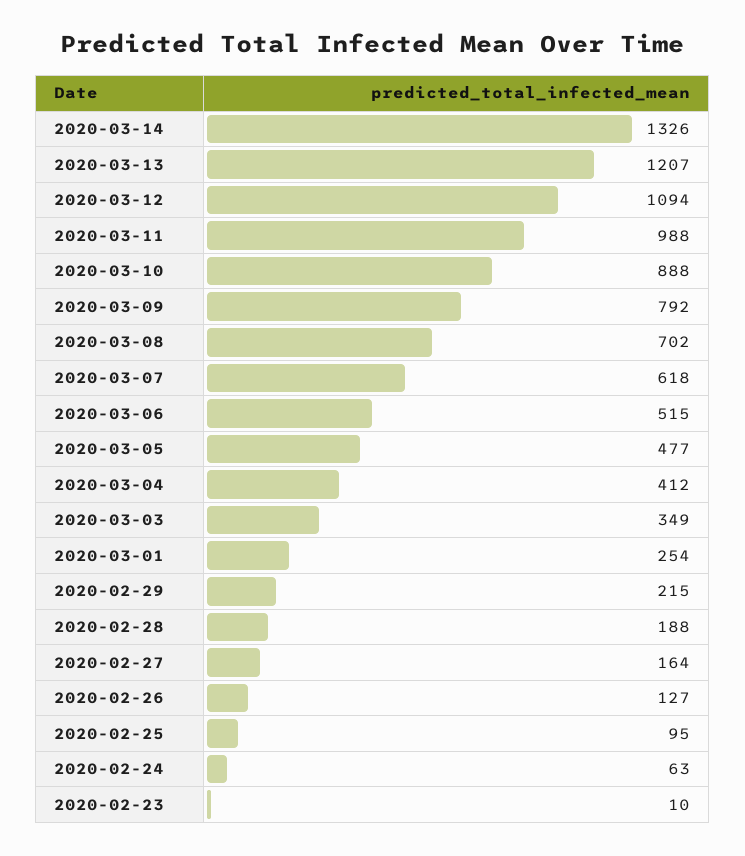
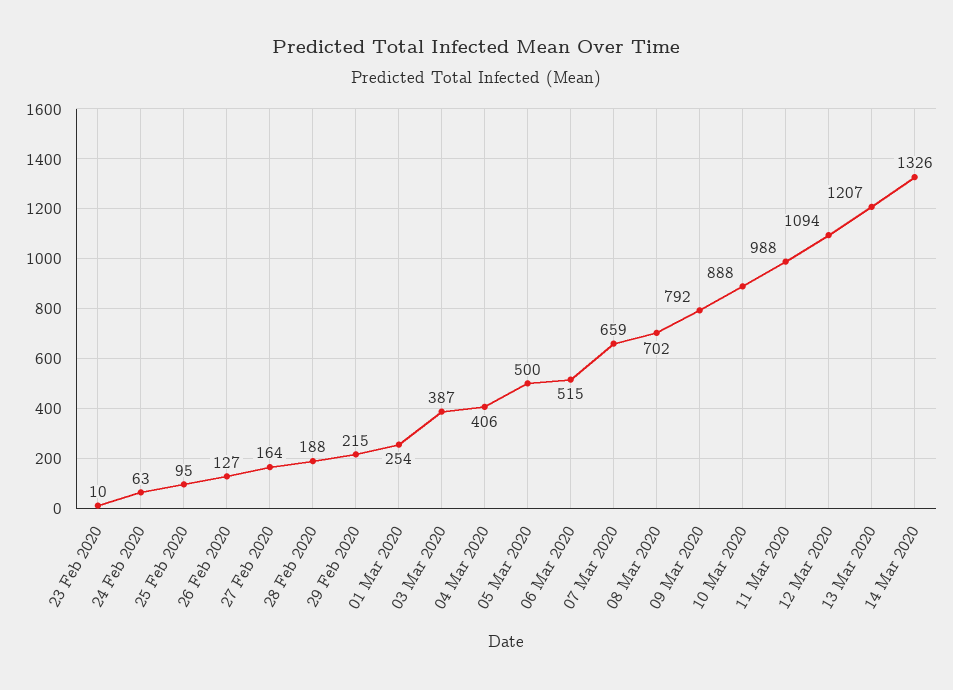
2020-03-07: 618 -> 659
2020-03-05: 477 -> 500
2020-03-04: 412 -> 406
2020-03-03: 349 -> 387

